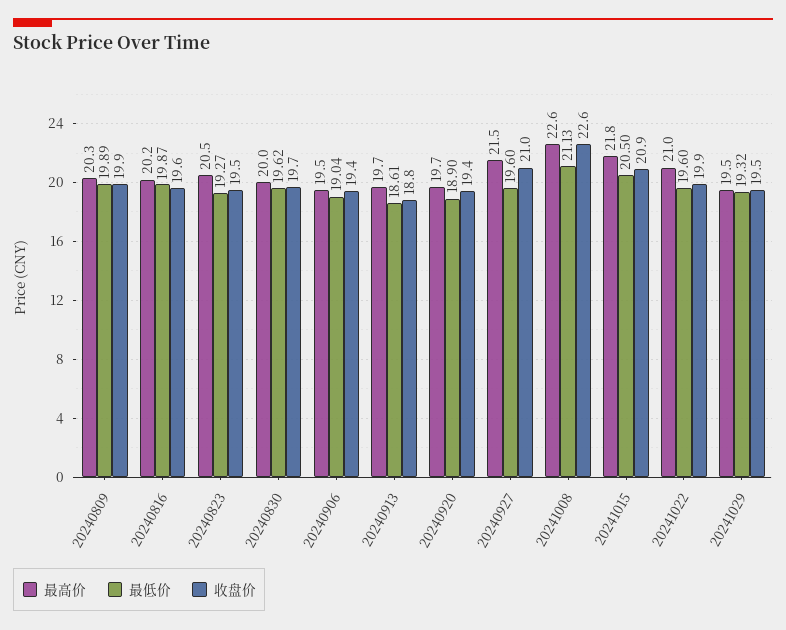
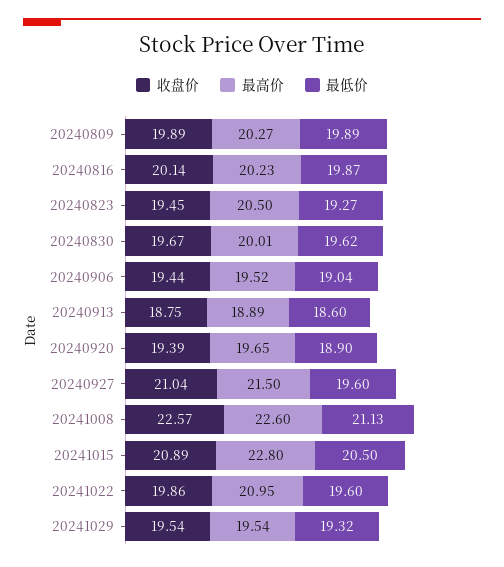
收盘价, 20240816: 19.6 -> 20.14
最高价, 20240913: 19.7 -> 18.89
最低价, 20240913: 18.61 -> 18.6
最高价, 20241015: 21.8 -> 22.8

